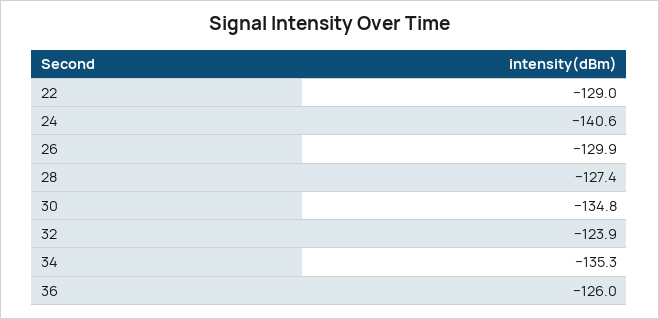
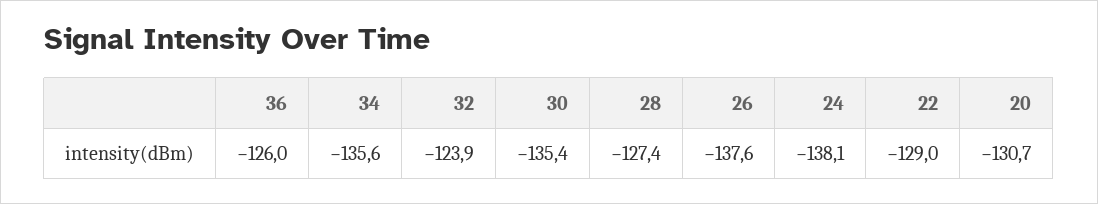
24: -140.6 -> -138.1
26: -129.9 -> -137.6
30: -134.8 -> -135.4
34: -135.3 -> -135.6
20: none -> -130.7

